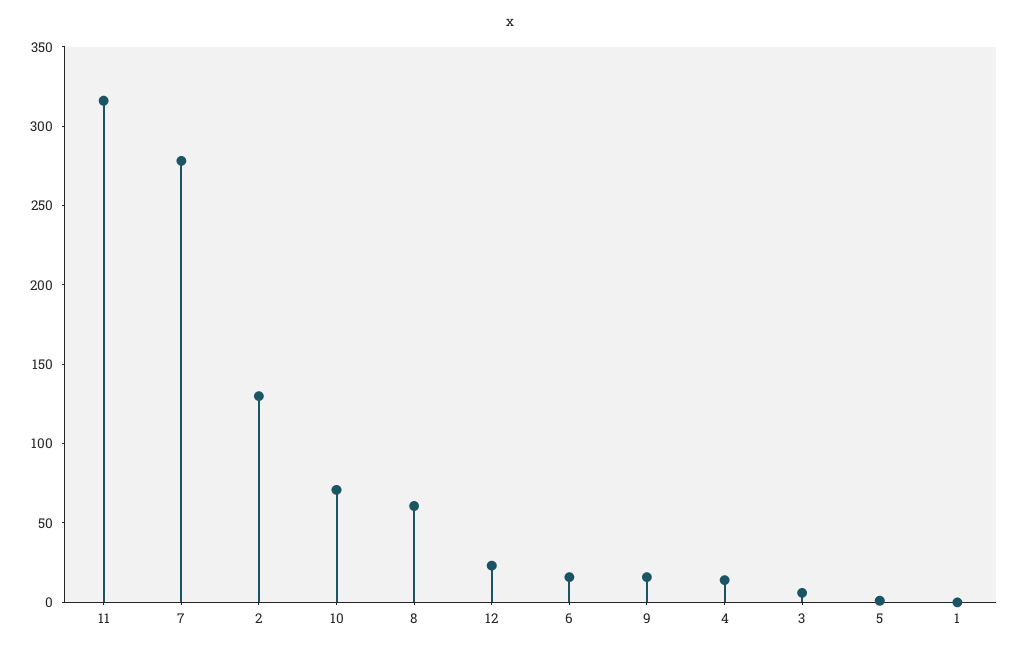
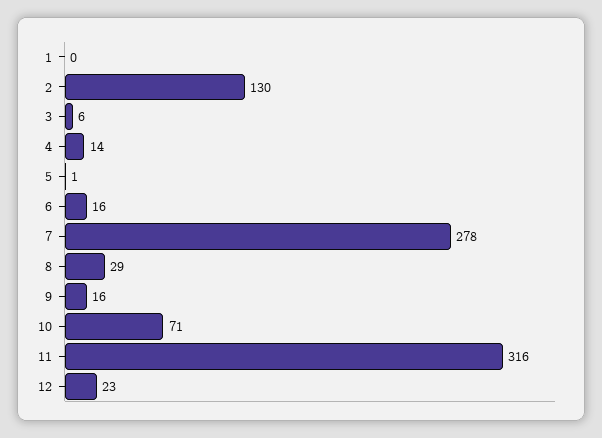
8: 60 -> 29

